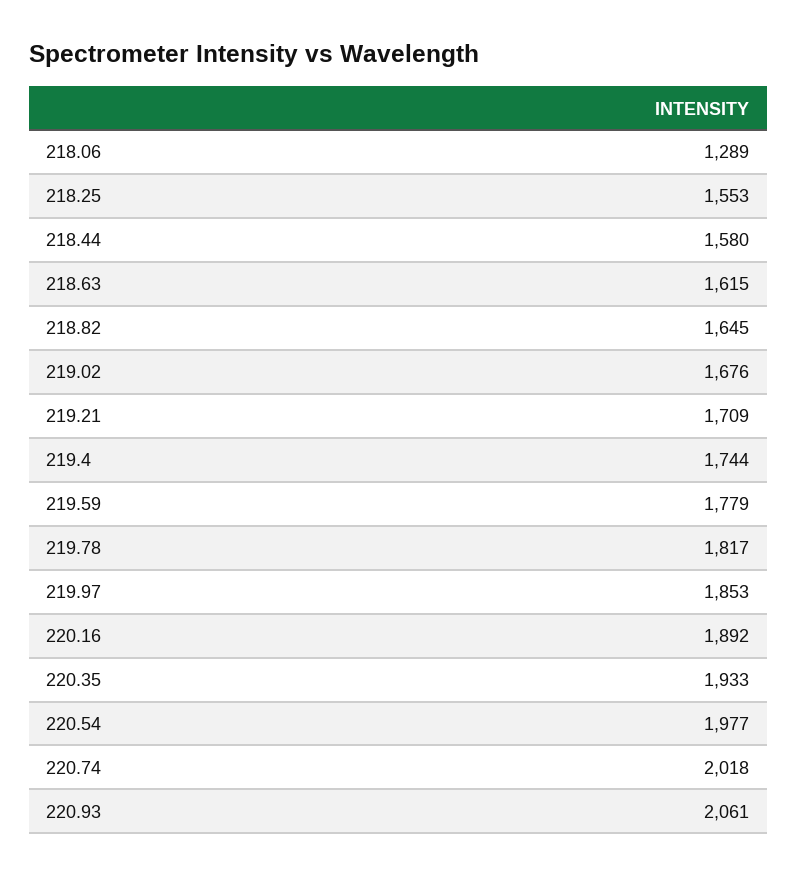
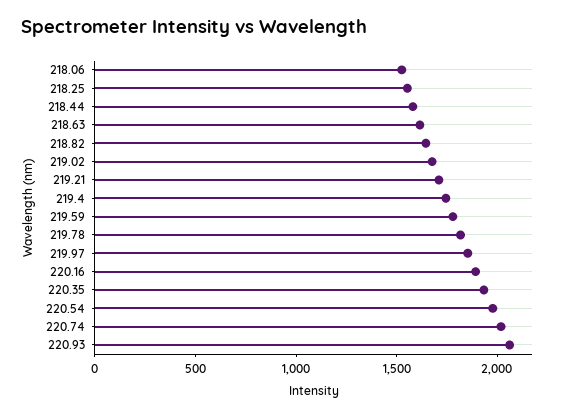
218.06: 1289 -> 1500

